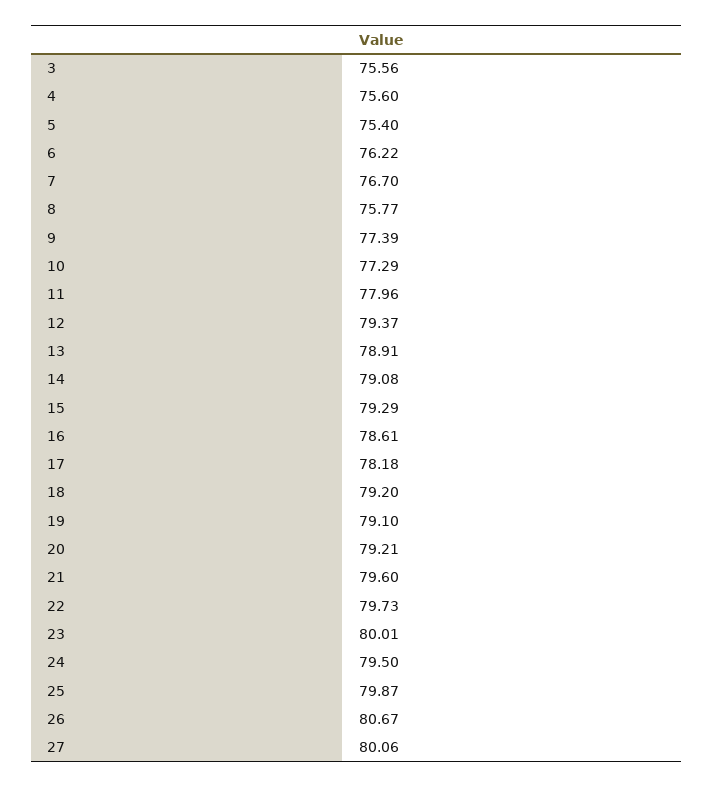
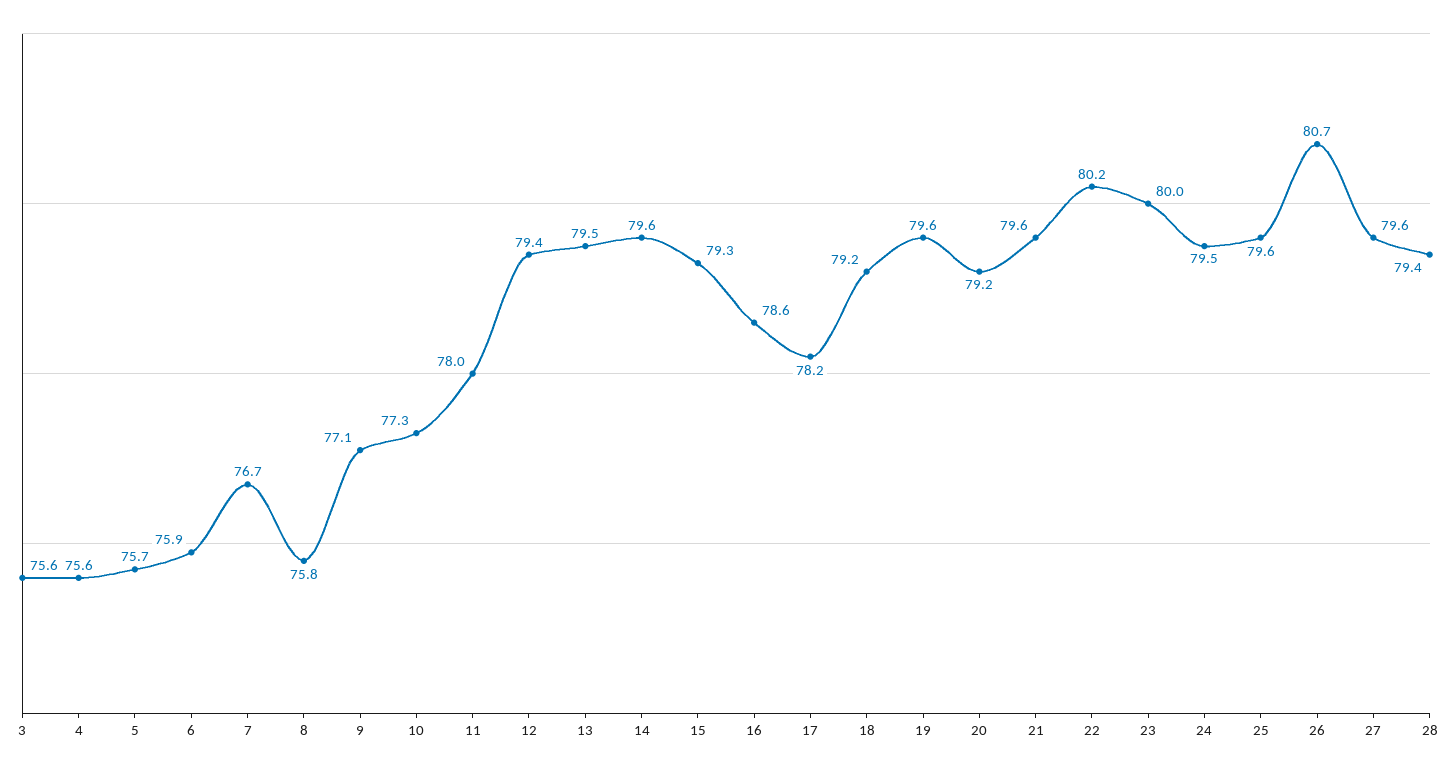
5: 75.4 -> 75.7
6: 76.22 -> 75.9
9: 77.39 -> 77.1
13: 78.91 -> 79.5
14: 79.08 -> 79.6
19: 79.1 -> 79.6
22: 79.73 -> 80.2
25: 79.87 -> 79.6
27: 80.06 -> 79.6
28: none -> 79.4

